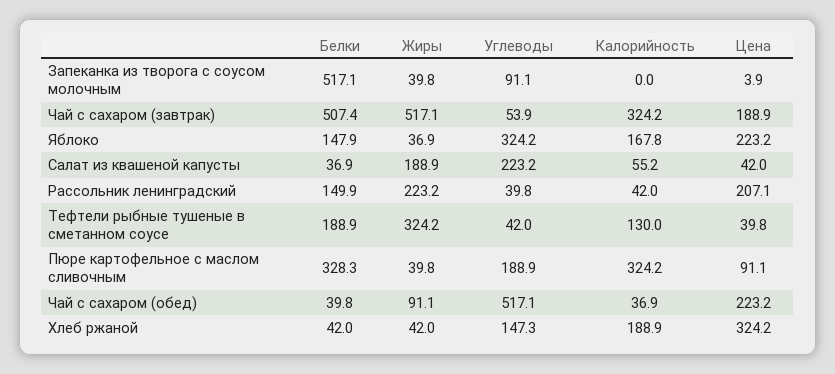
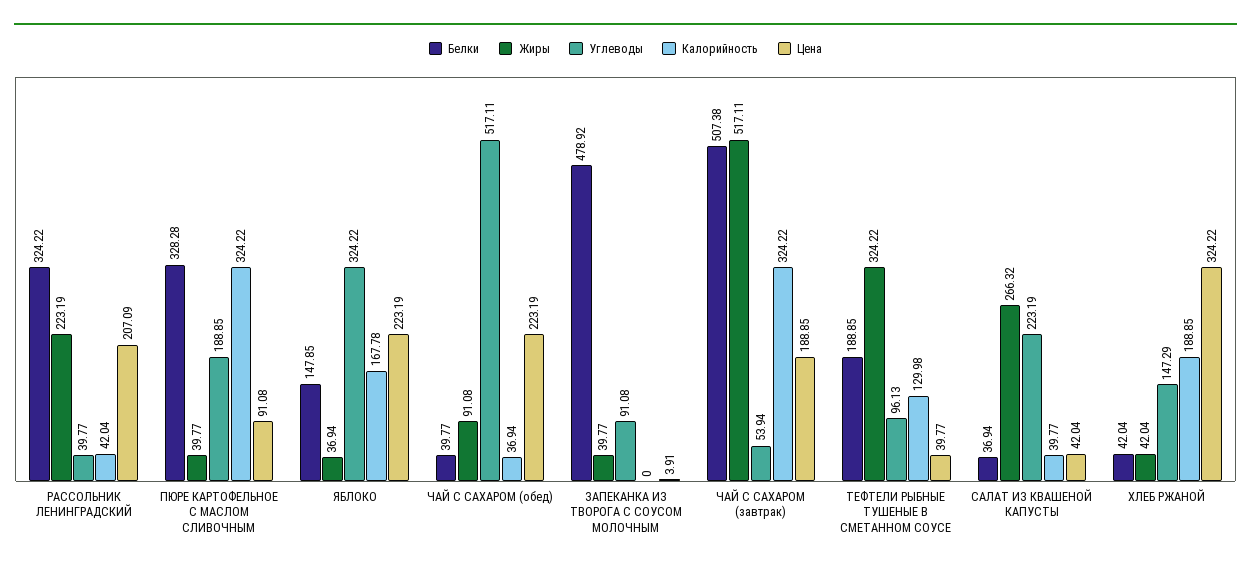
Белки, Запеканка из творога с соусом молочным: 517.1 -> 478.92
Жиры, Салат из квашеной капусты: 188.9 -> 266.32
Калорийность, Салат из квашеной капусты: 55.2 -> 39.77
Белки, Рассольник ленинградский: 149.9 -> 324.22
Углеводы, Тефтели рыбные тушеные в сметанном соусе: 42 -> 96.13

